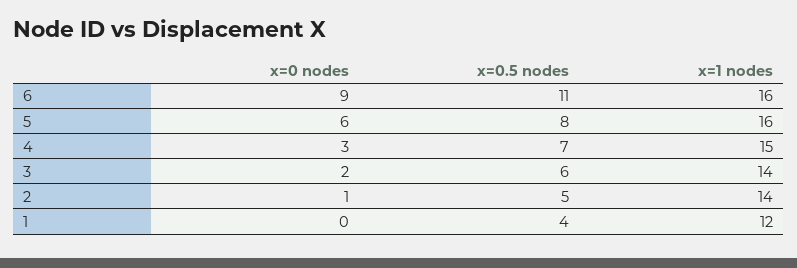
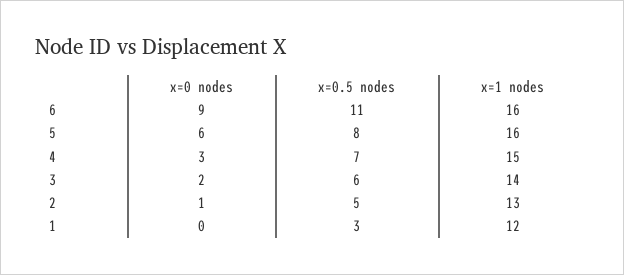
x=1 nodes, 2: 14 -> 13
x=0.5 nodes, 1: 4 -> 3

